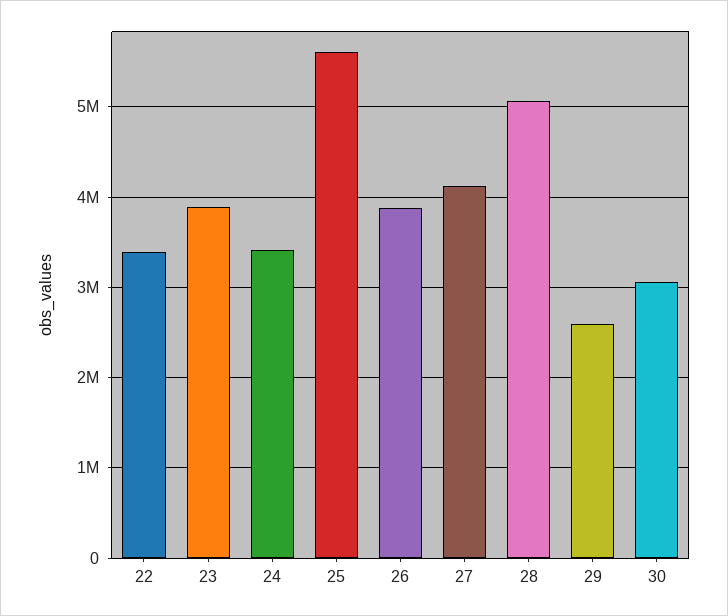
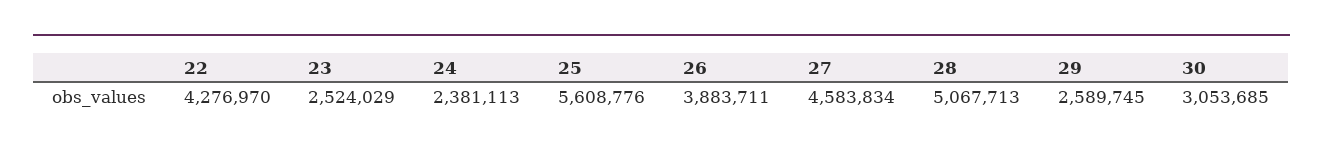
22: 3400000 -> 4276970
23: 3900000 -> 2524029
24: 3400000 -> 2381113
27: 4100000 -> 4583834

